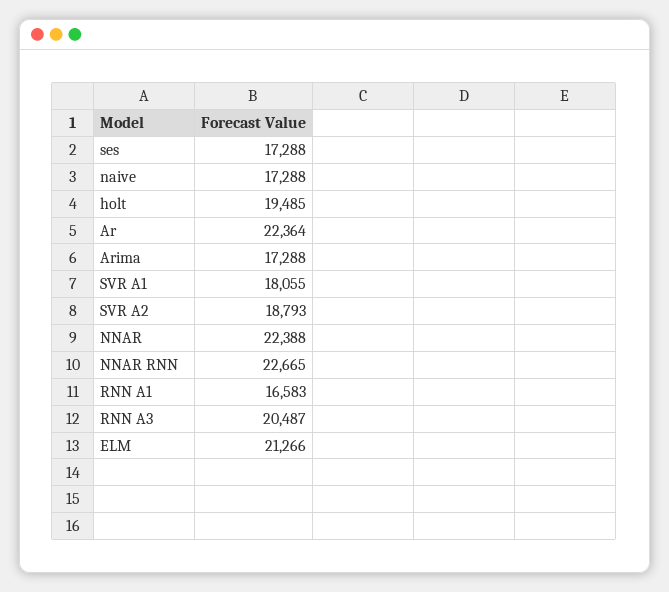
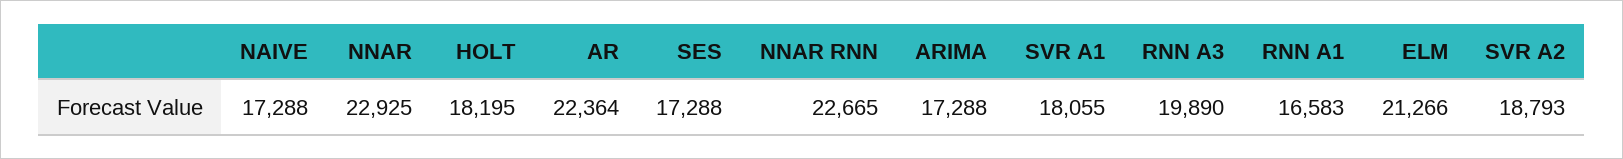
holt: 19485 -> 18195
NNAR: 22388 -> 22925
RNN A3: 20487 -> 19890

